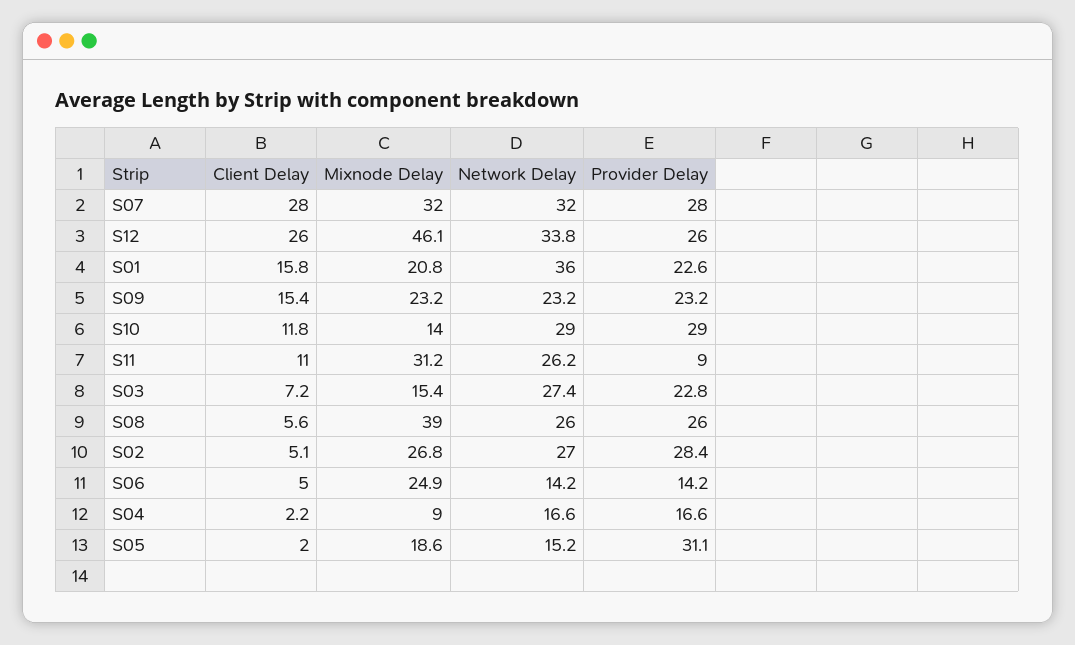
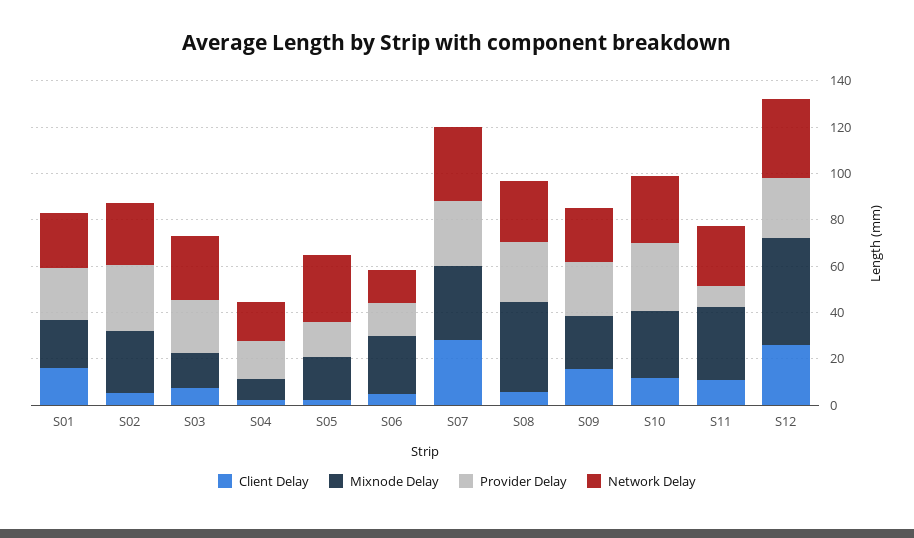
Network Delay, S01: 36 -> 25
Mixnode Delay, S10: 14 -> 30
Network Delay, S05: 15.2 -> 30
Provider Delay, S05: 31.1 -> 15

